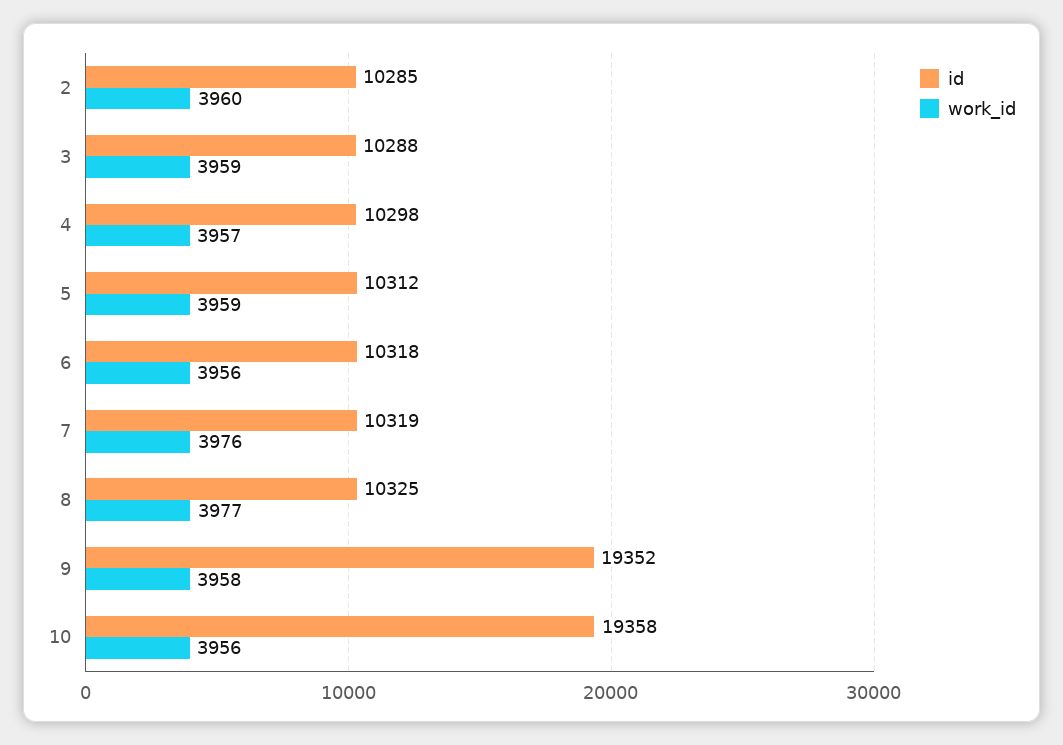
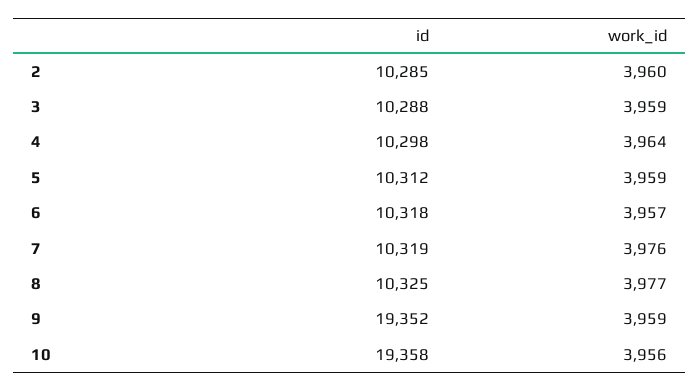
work_id, 4: 3957 -> 3964
work_id, 6: 3956 -> 3957
work_id, 9: 3958 -> 3959

